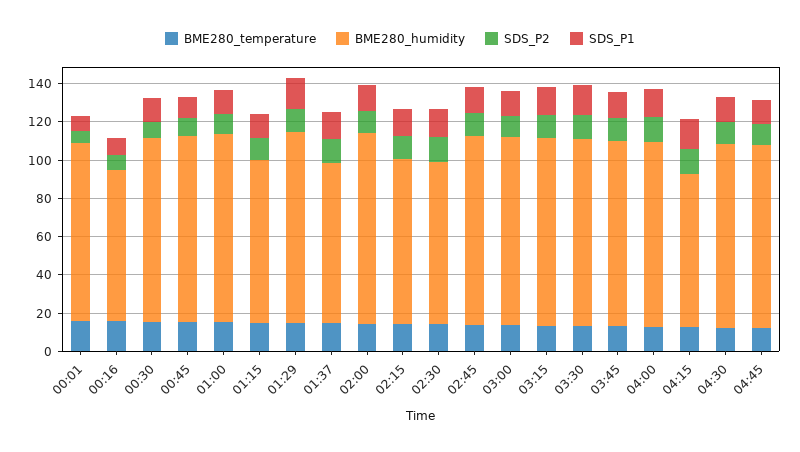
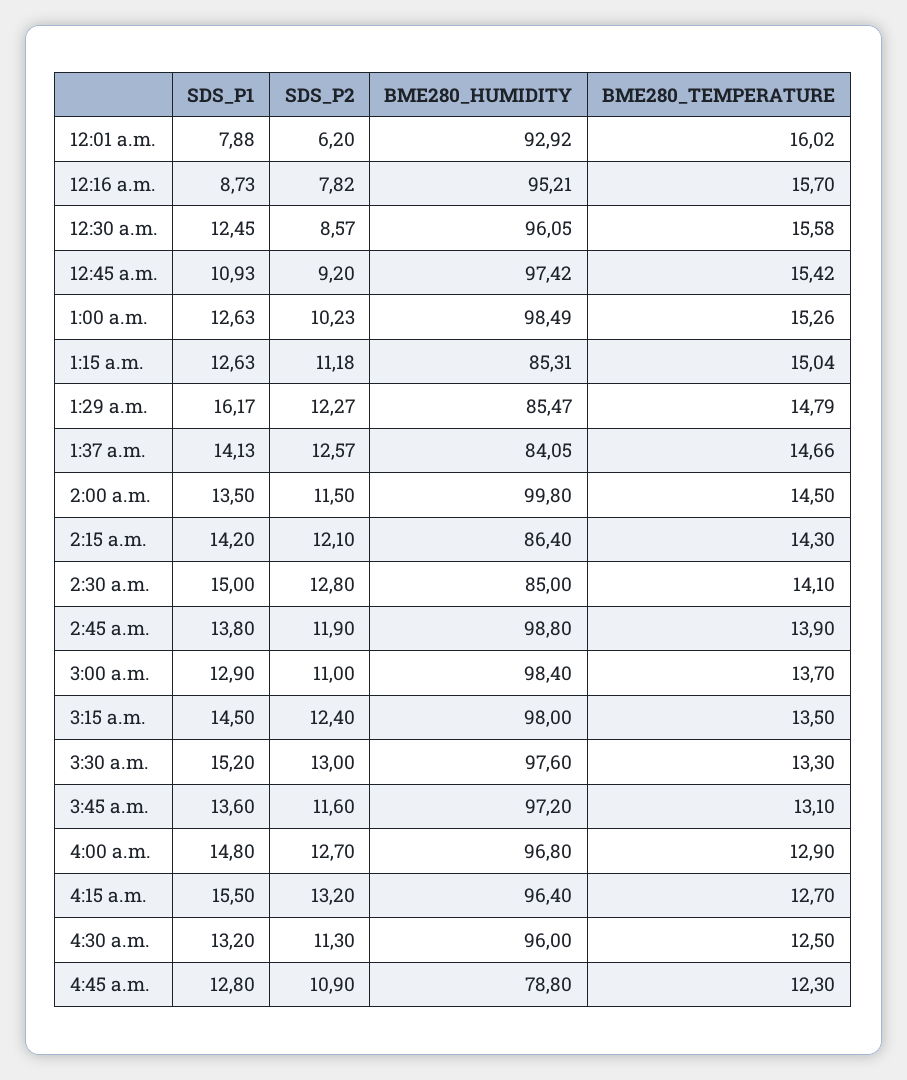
BME280_humidity, 00:16: 80 -> 95.21
BME280_humidity, 01:29: 100 -> 85.47
BME280_humidity, 04:15: 80 -> 96.4
BME280_humidity, 04:45: 95 -> 78.8

